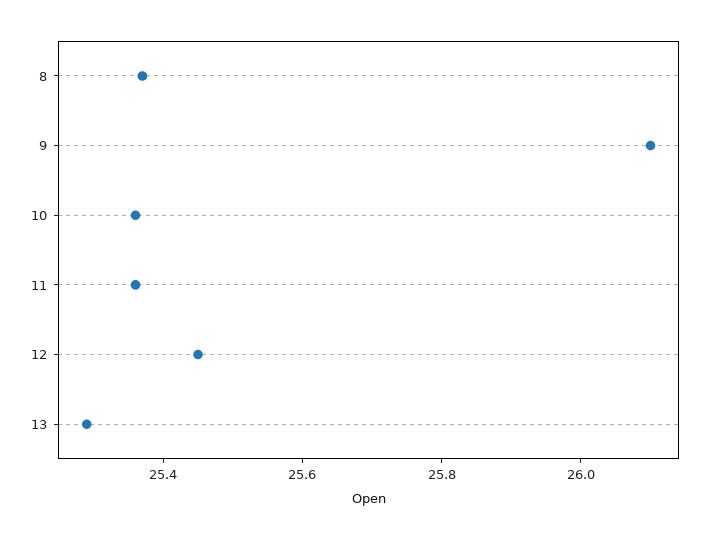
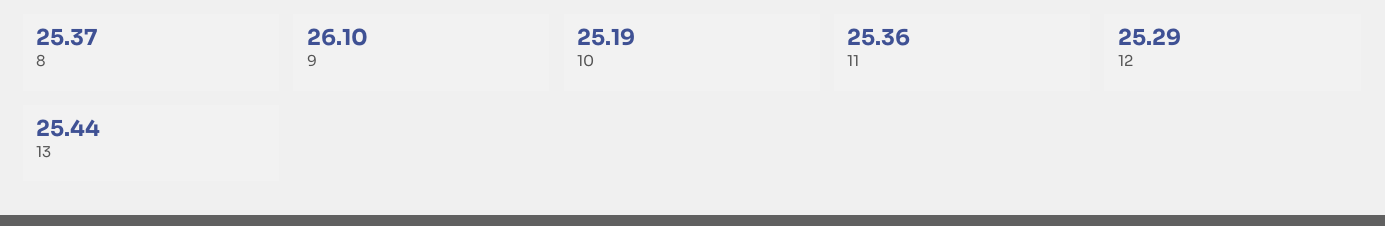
10: 25.35 -> 25.19
12: 25.45 -> 25.29
13: 25.3 -> 25.44

